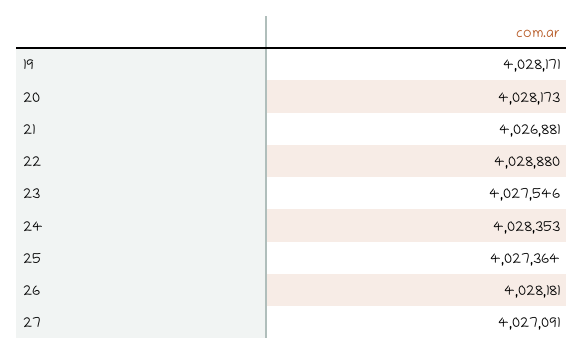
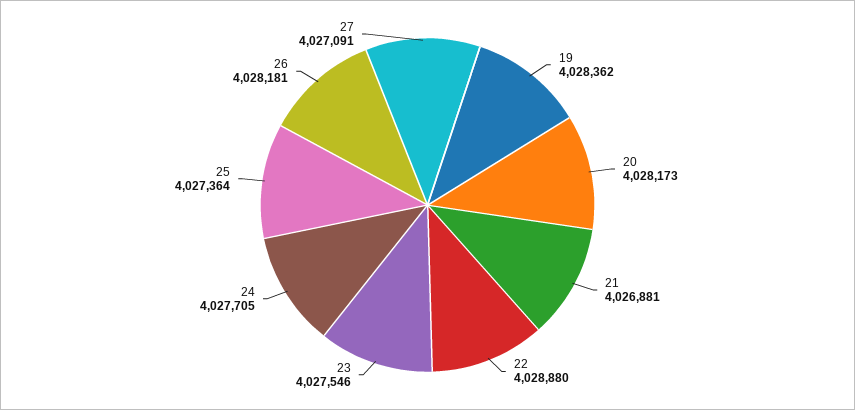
19: 4028171 -> 4028362
24: 4028353 -> 4027705

